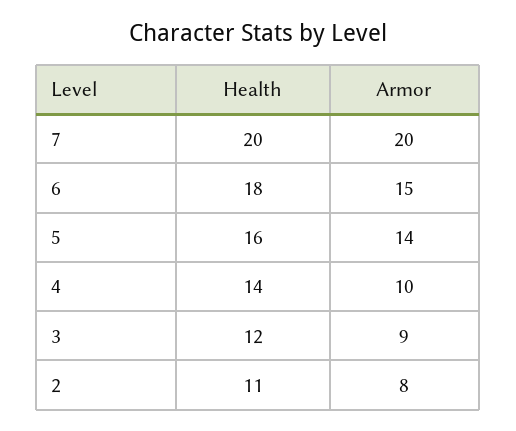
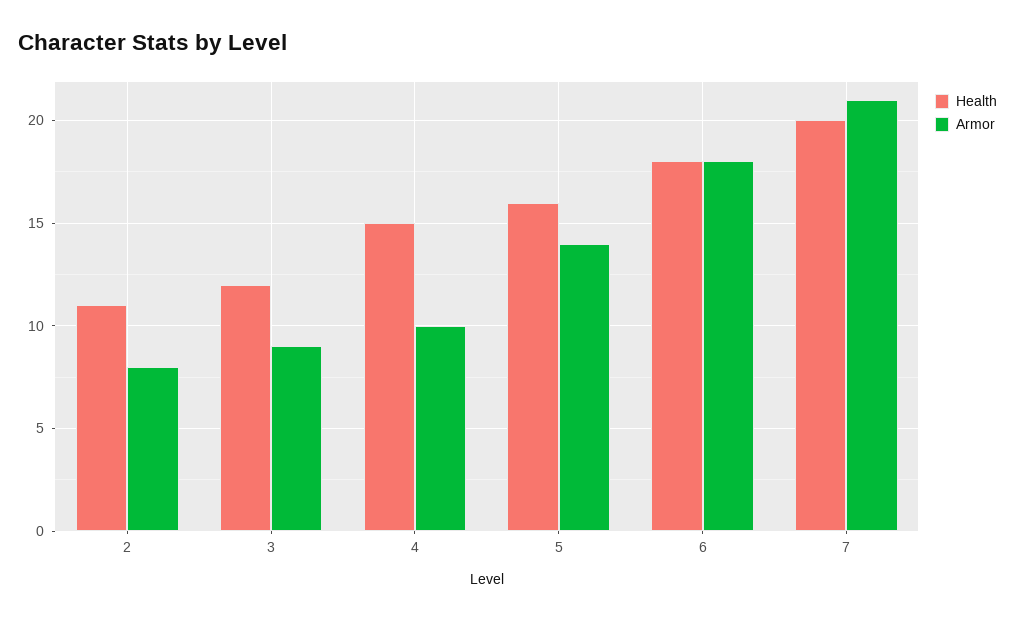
Armor, 7: 20 -> 21
Armor, 6: 15 -> 18
Health, 4: 14 -> 15

